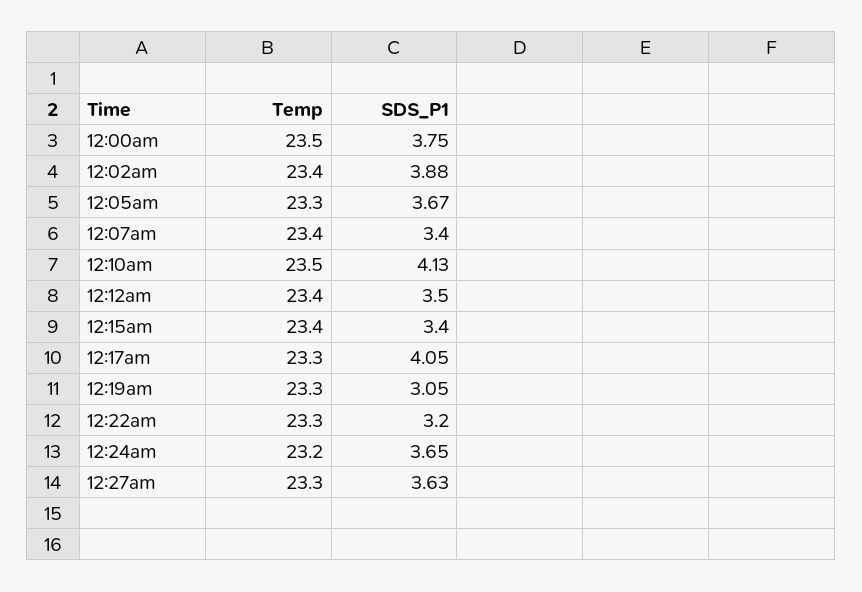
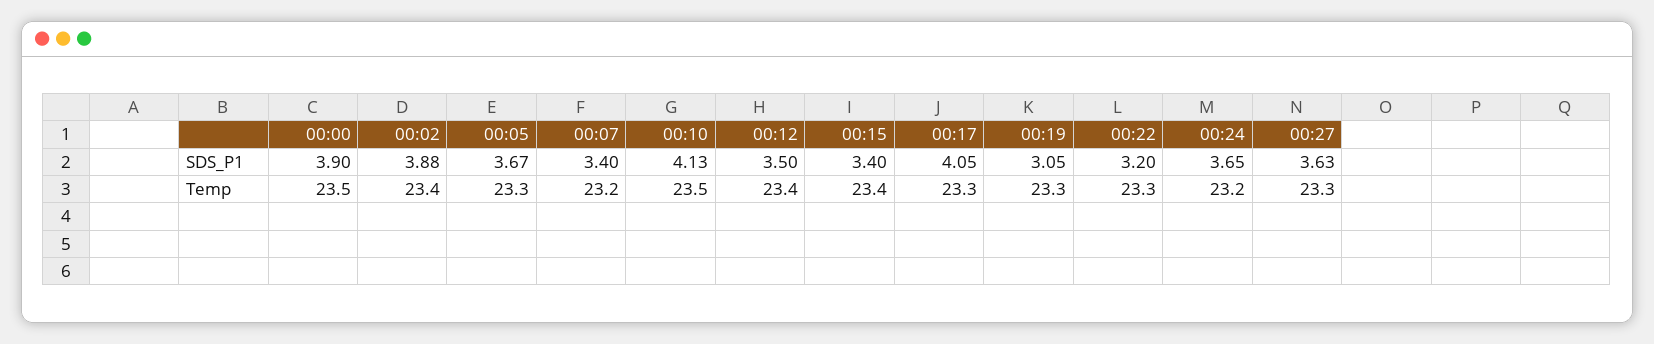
SDS_P1, 12:00am: 3.75 -> 3.9
Temp, 12:07am: 23.4 -> 23.2

